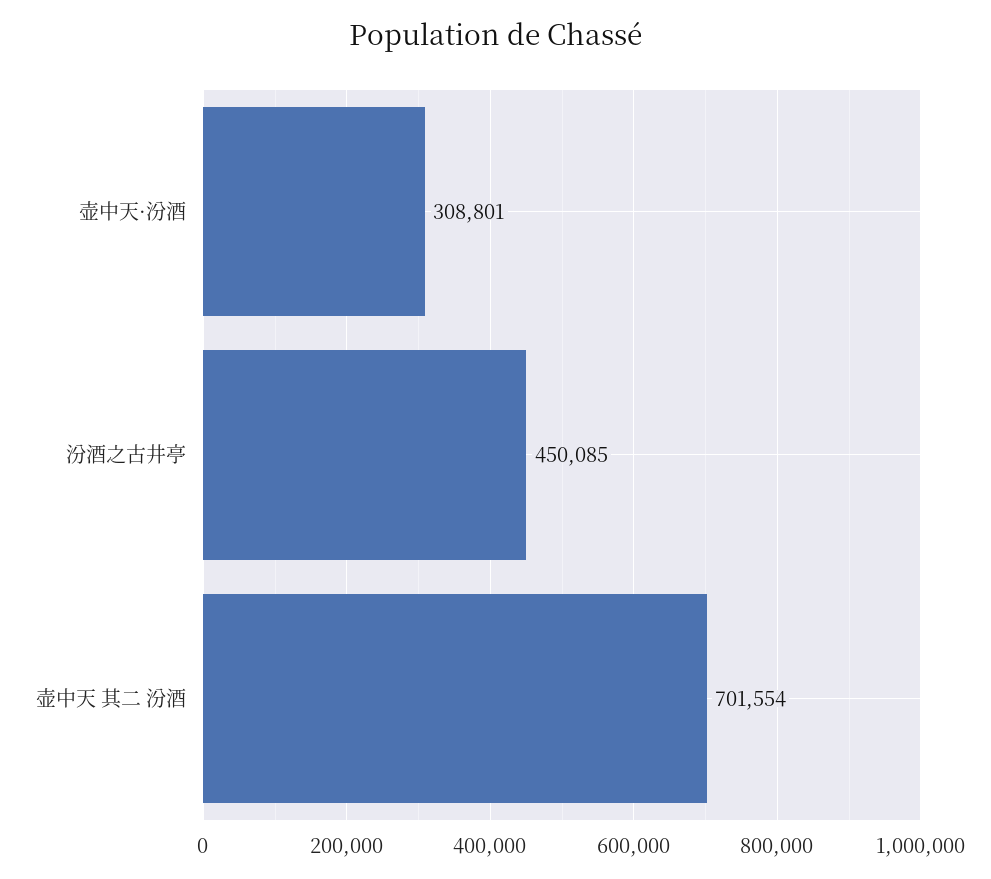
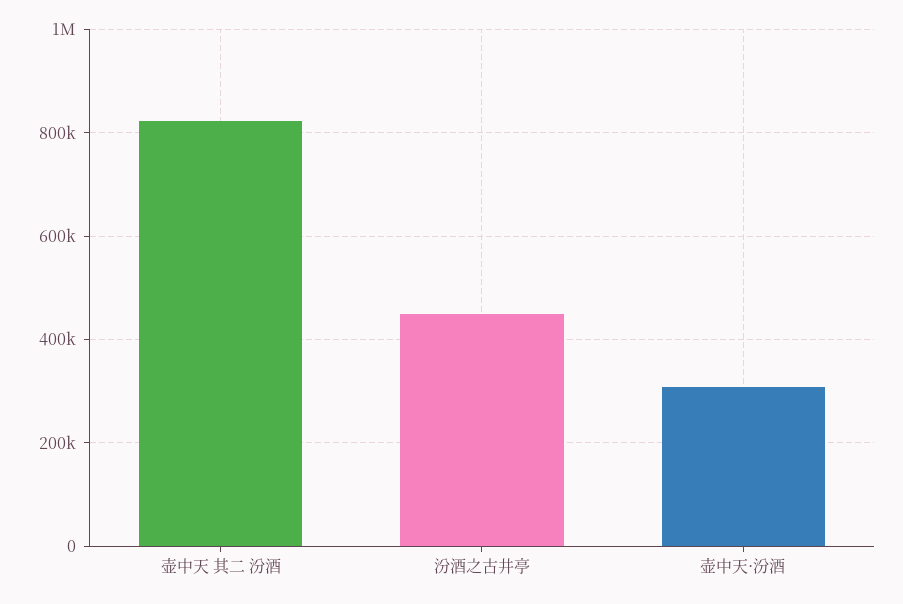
壶中天 其二 汾酒: 701554 -> 820000

